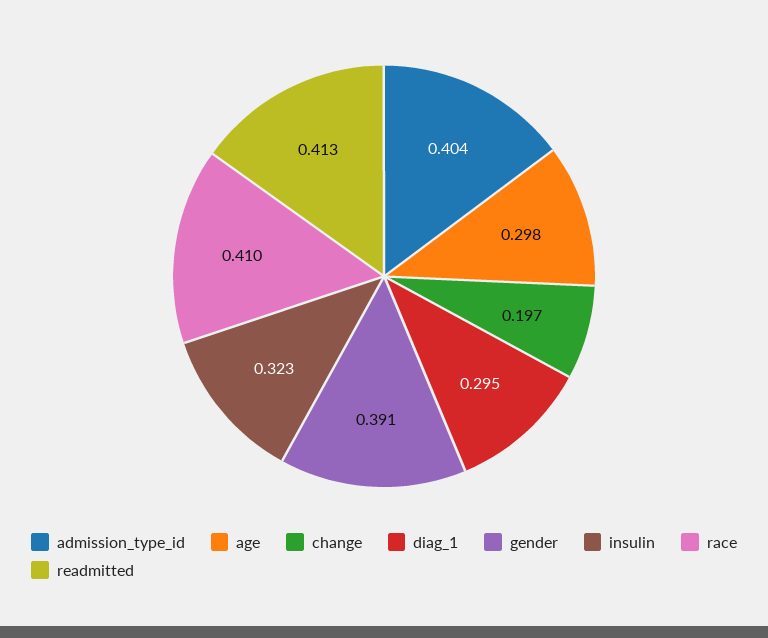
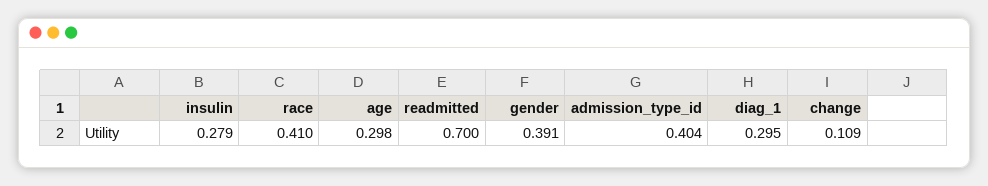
change: 0.197 -> 0.109
insulin: 0.323 -> 0.279
readmitted: 0.413 -> 0.7

